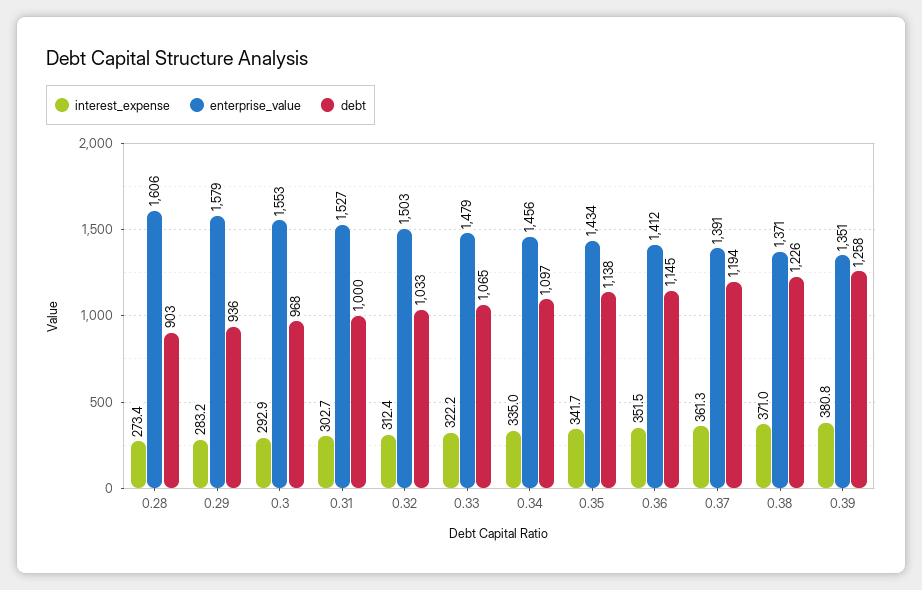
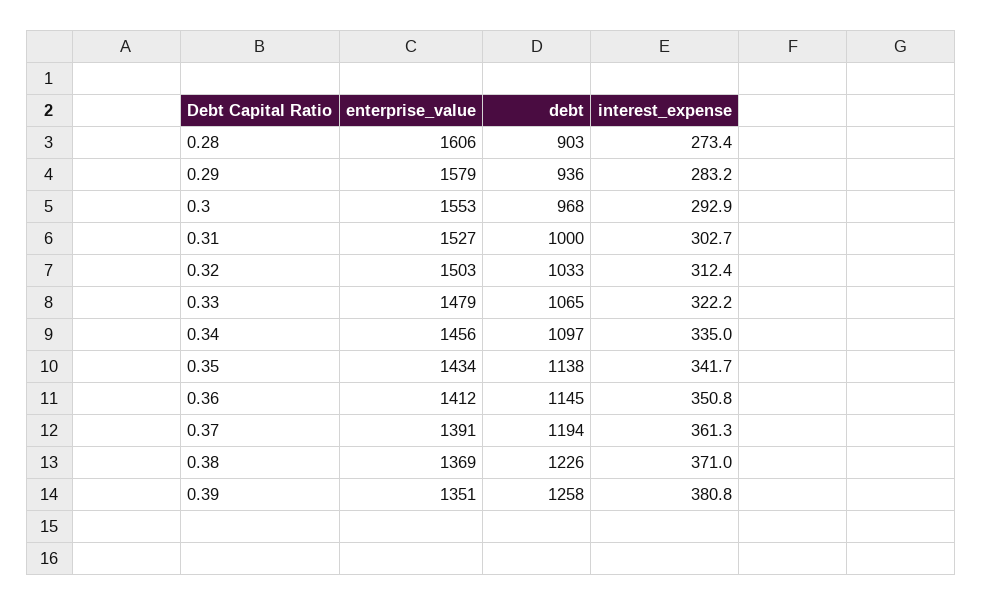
interest_expense, 0.36: 351.5 -> 350.8
enterprise_value, 0.38: 1371 -> 1369

